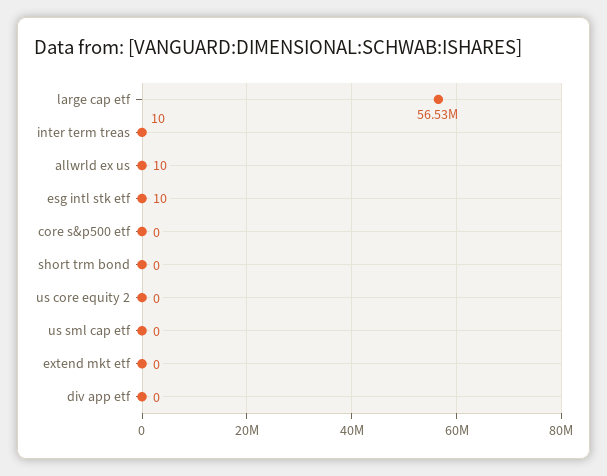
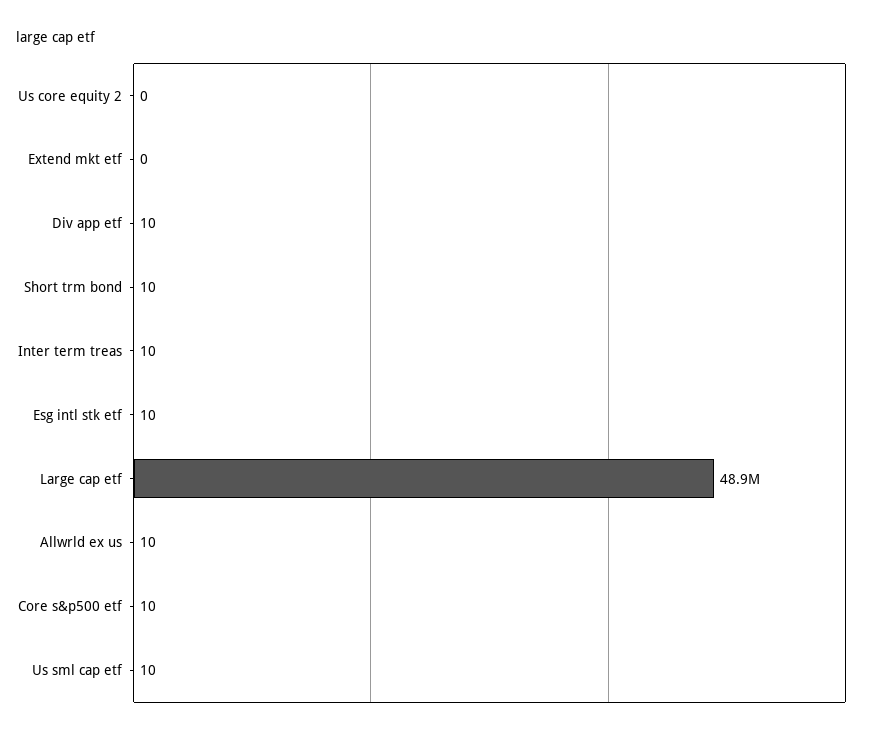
large cap etf: 56530000 -> 48900000
core s&p500 etf: 0 -> 10
short trm bond: 0 -> 10
us sml cap etf: 0 -> 10
div app etf: 0 -> 10

